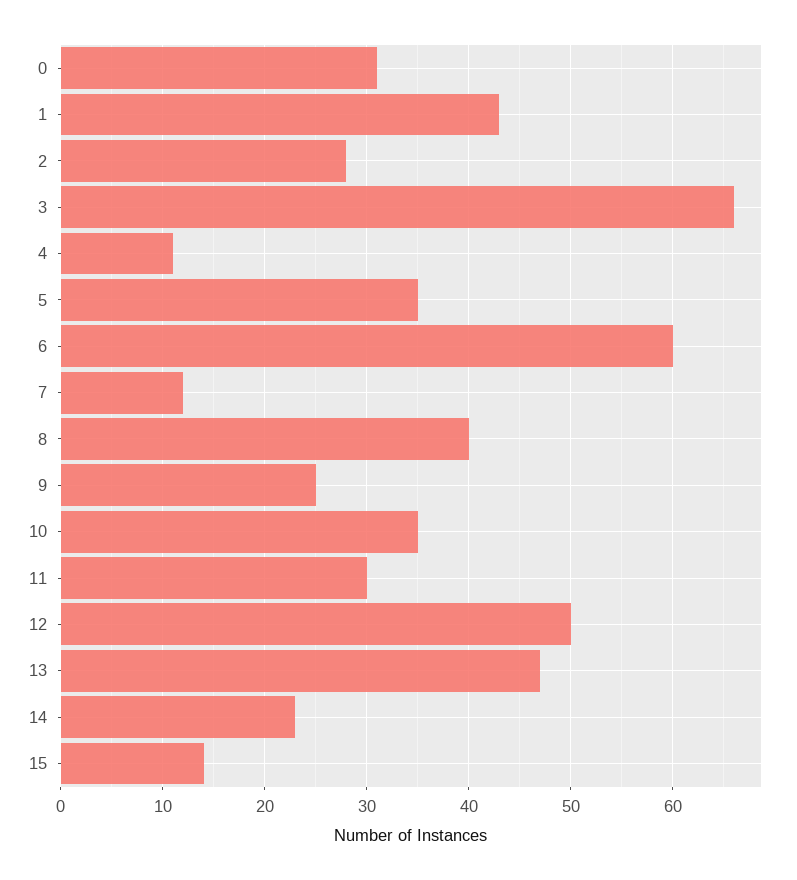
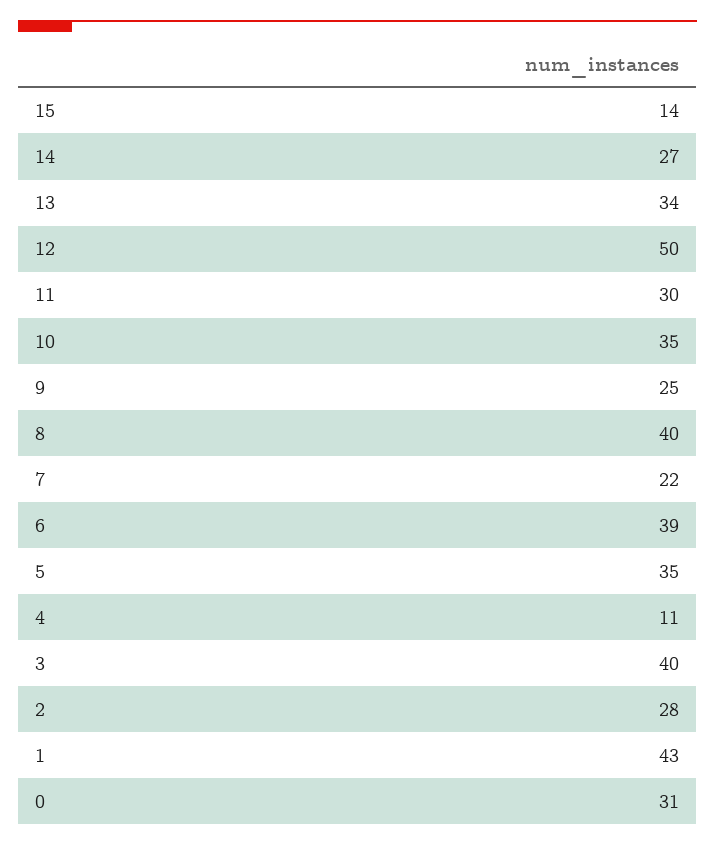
3: 66 -> 40
6: 60 -> 39
7: 12 -> 22
13: 47 -> 34
14: 23 -> 27

